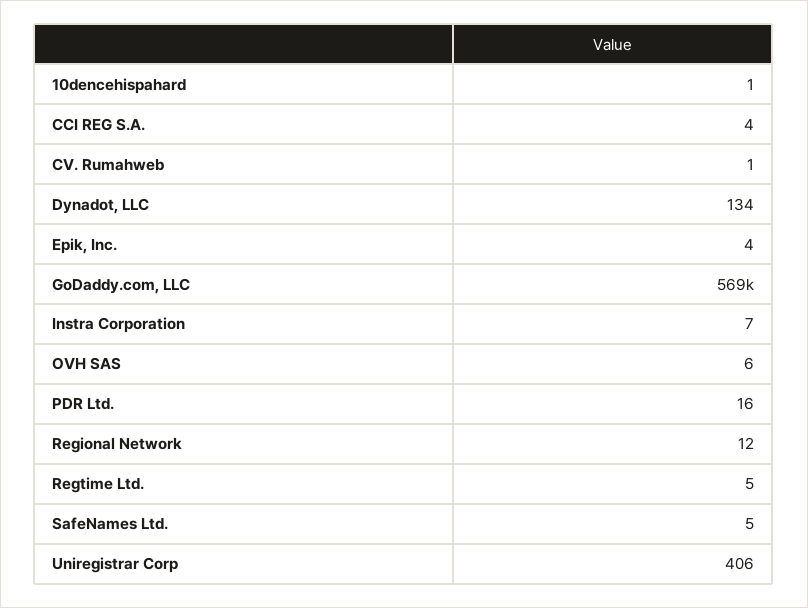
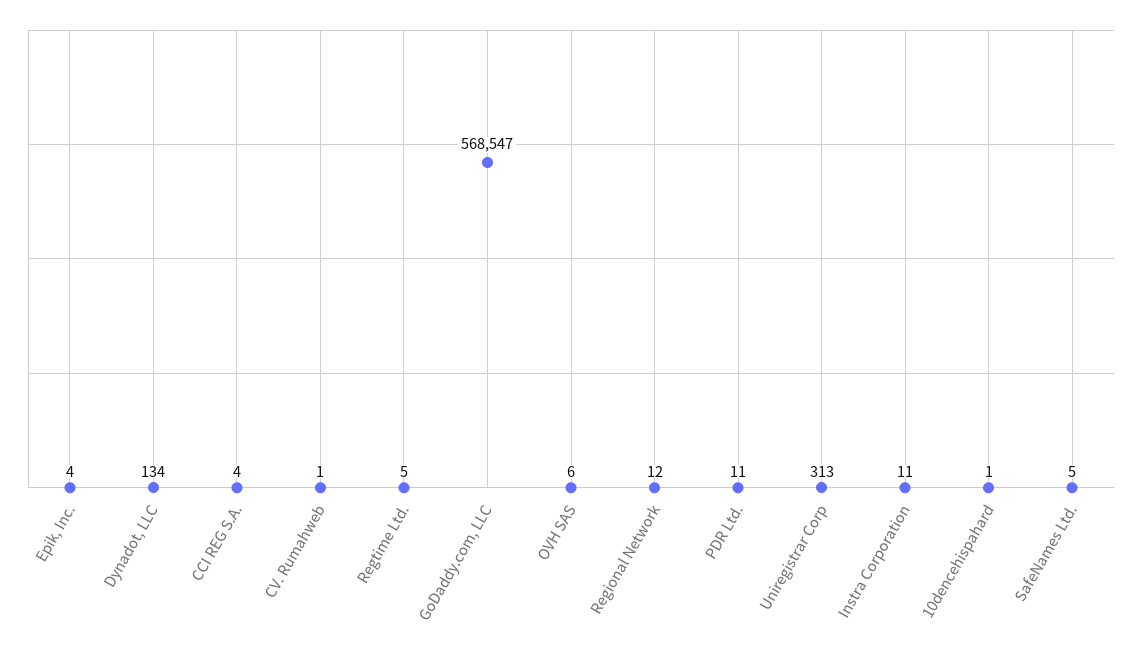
Instra Corporation: 7 -> 11
PDR Ltd.: 16 -> 11
Uniregistrar Corp: 406 -> 313

